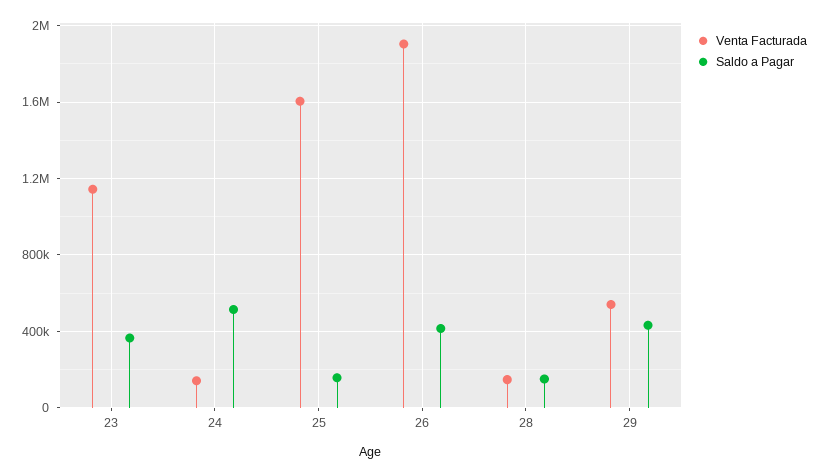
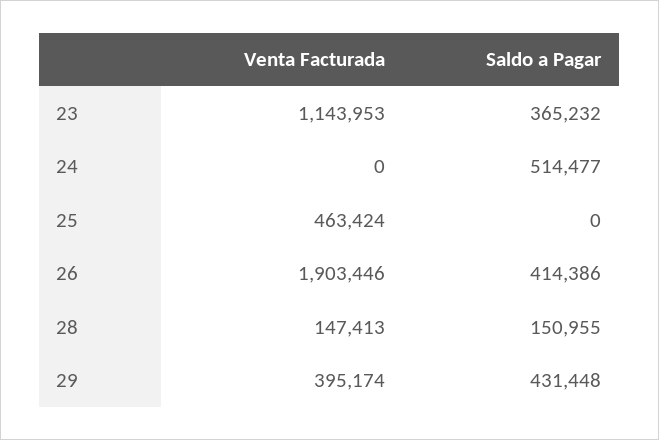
Venta Facturada, 24: 150000 -> 0
Venta Facturada, 25: 1600000 -> 463424
Saldo a Pagar, 25: 150000 -> 0
Venta Facturada, 29: 550000 -> 395174

